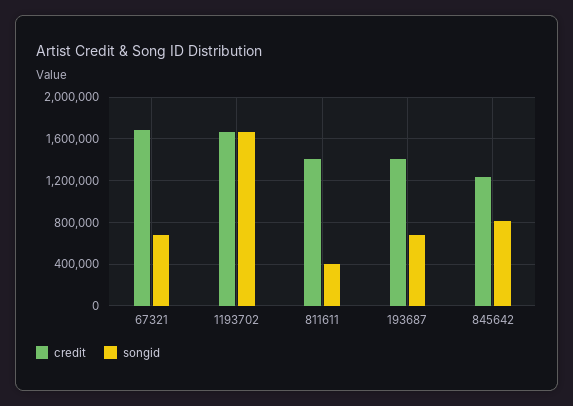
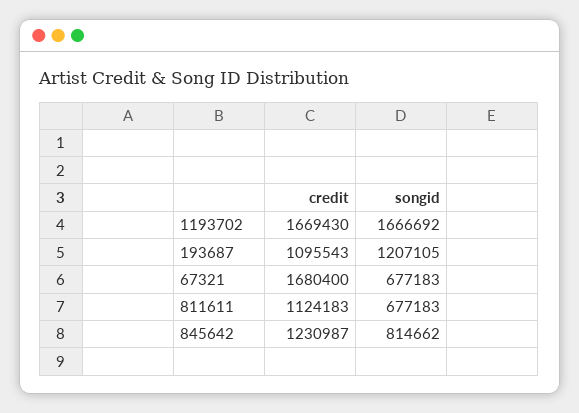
credit, 811611: 1400000 -> 1124183
songid, 811611: 400000 -> 677183
credit, 193687: 1400000 -> 1095543
songid, 193687: 700000 -> 1207105

